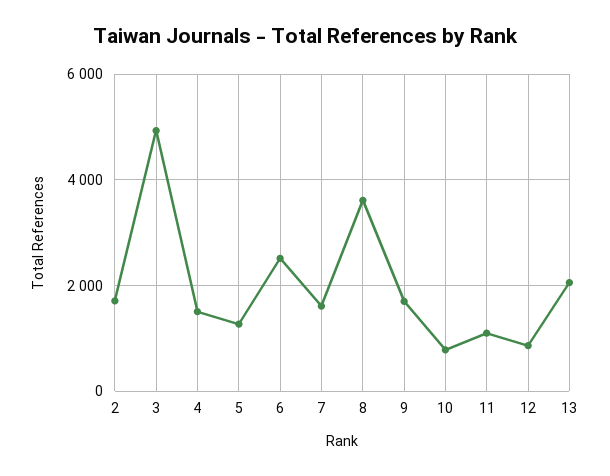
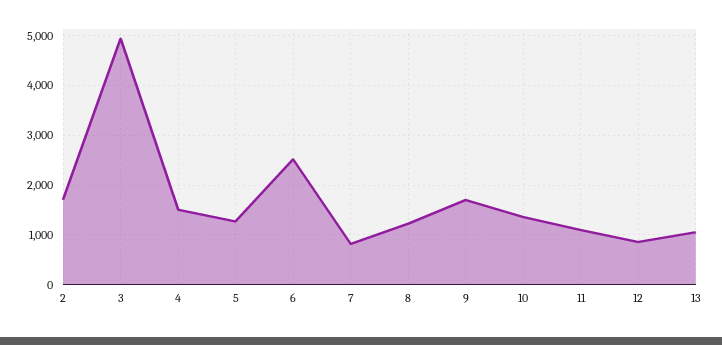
7: 1600 -> 800
8: 3600 -> 1200
10: 800 -> 1400
13: 2000 -> 1000

